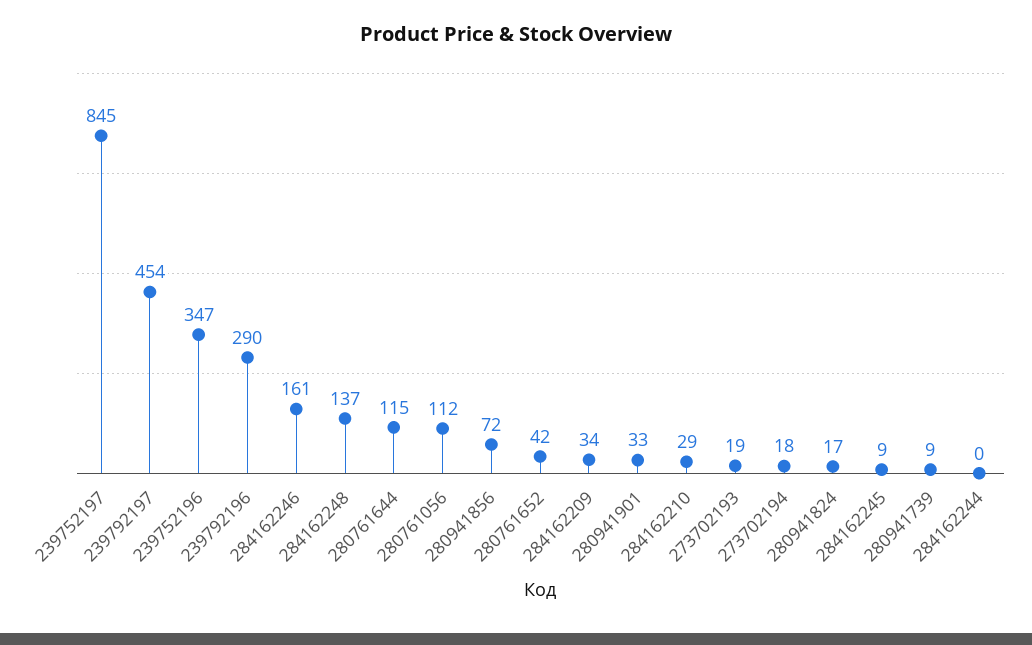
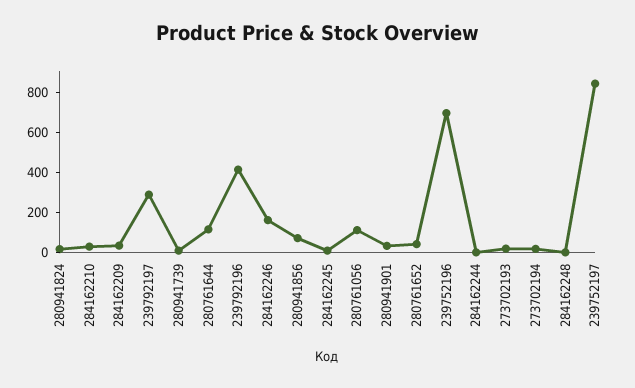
239792197: 454 -> 300
239752196: 347 -> 700
239792196: 290 -> 400
284162248: 137 -> 0

